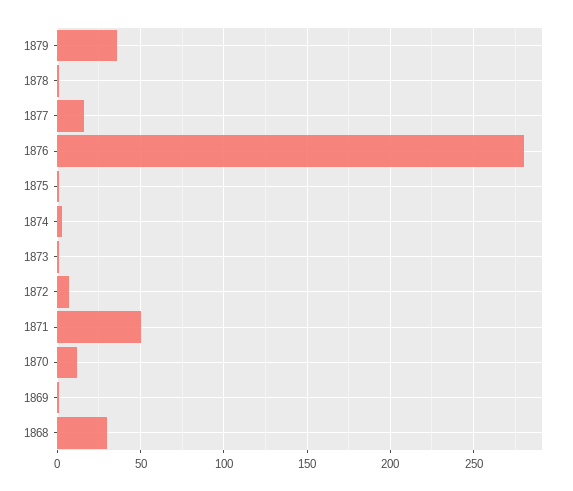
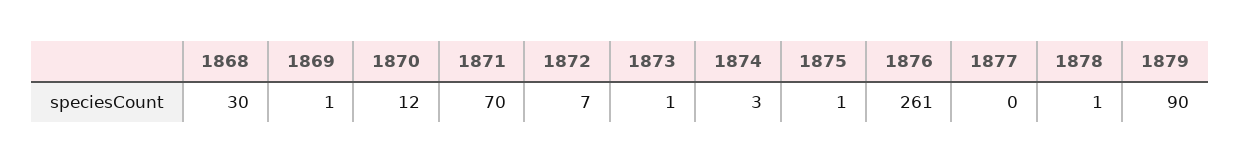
1879: 35 -> 90
1877: 15 -> 0
1876: 280 -> 261
1871: 50 -> 70

